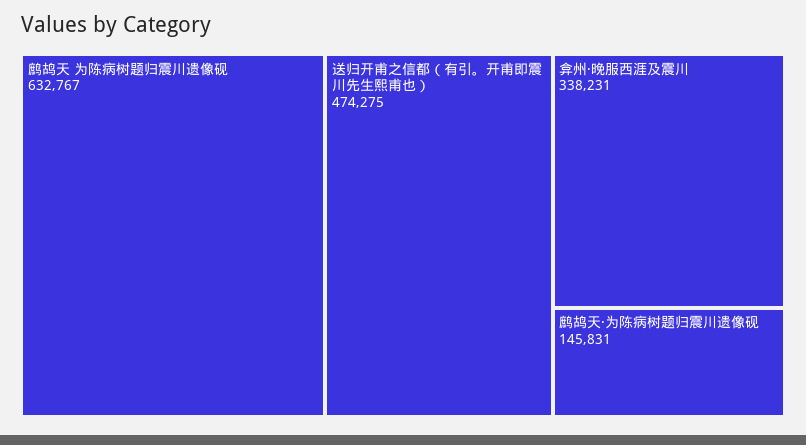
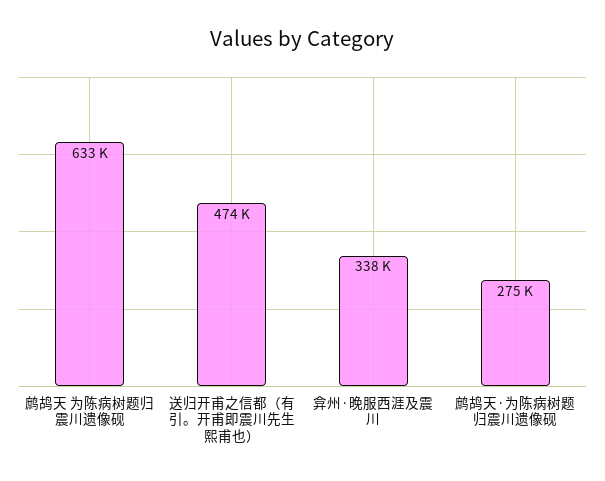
鹧鸪天·为陈病树题归震川遗像砚: 145831 -> 275000

